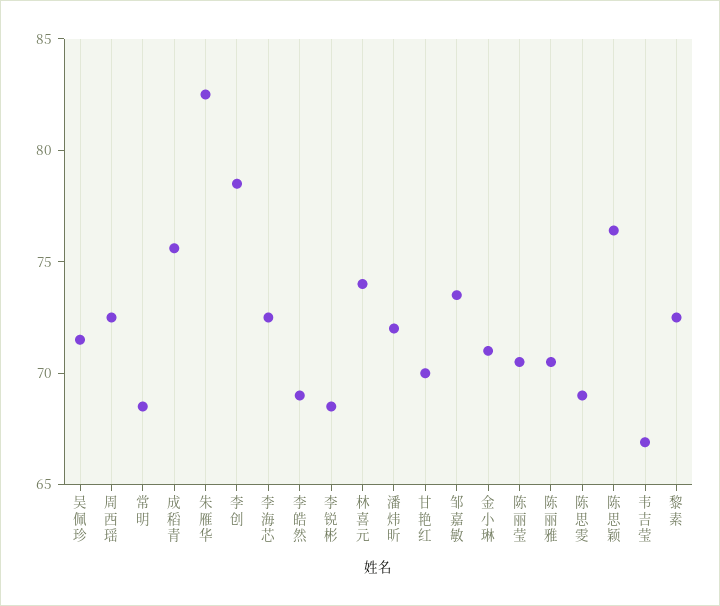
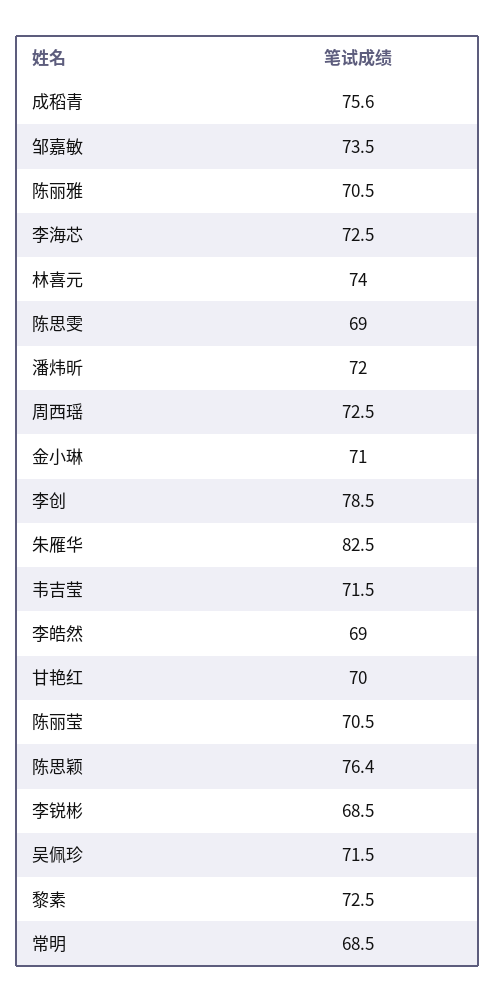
韦吉莹: 67 -> 71.5

